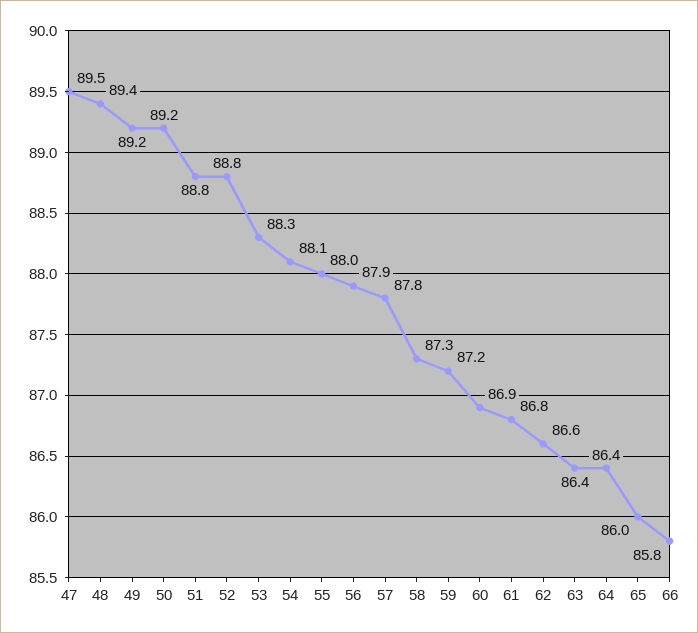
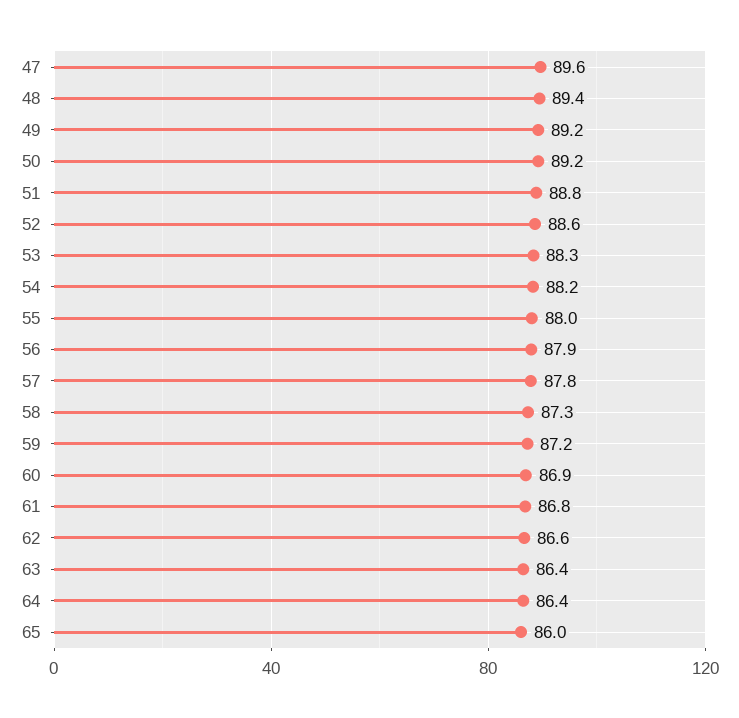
47: 89.5 -> 89.6
52: 88.8 -> 88.6
54: 88.1 -> 88.2
66: 85.8 -> none

